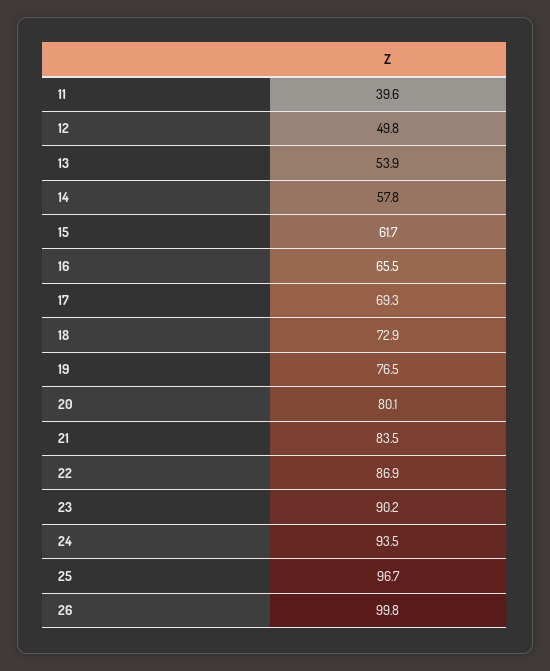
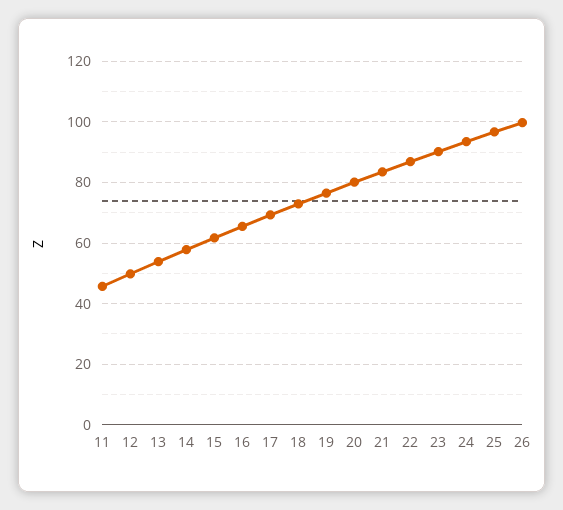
11: 39.6 -> 46

